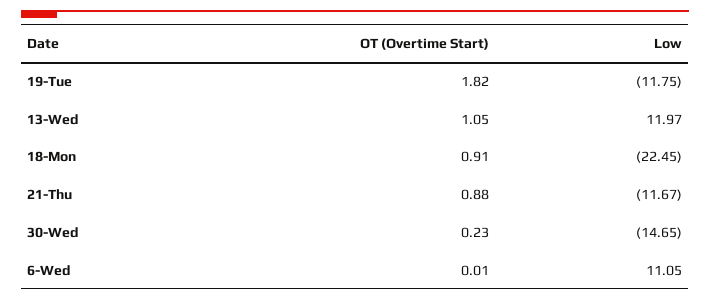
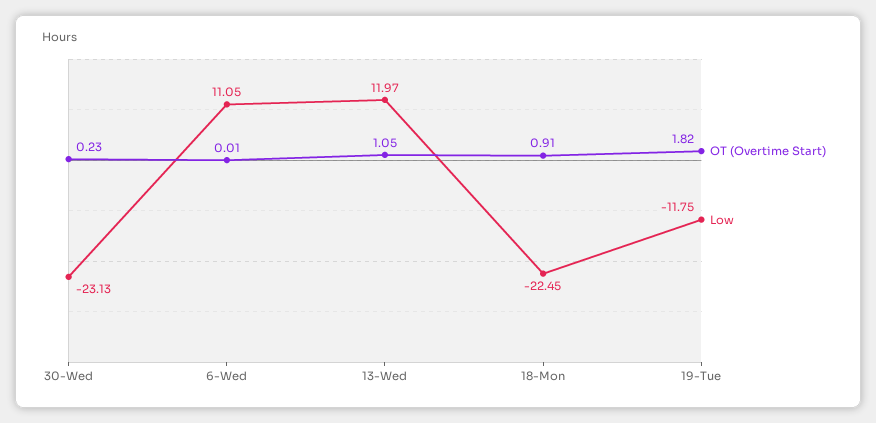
OT (Overtime Start), 21-Thu: 0.88 -> none
Low, 21-Thu: -11.67 -> none
Low, 30-Wed: -14.65 -> -23.13

